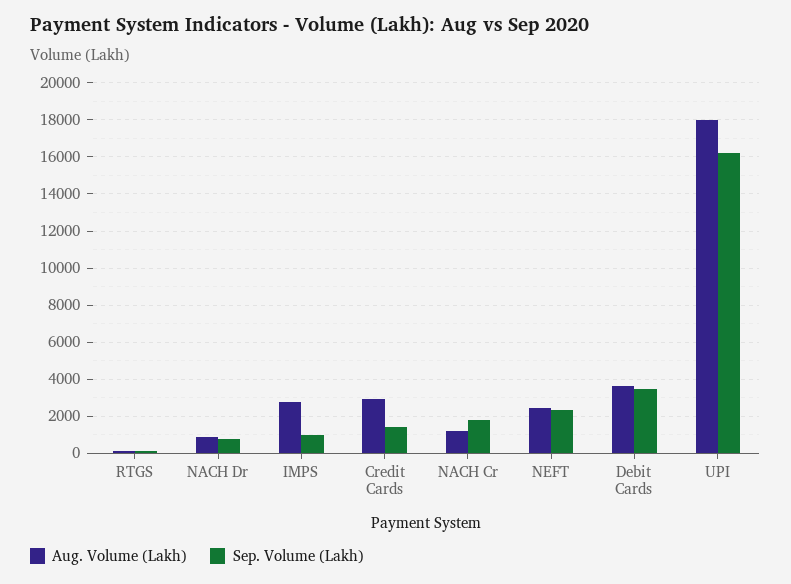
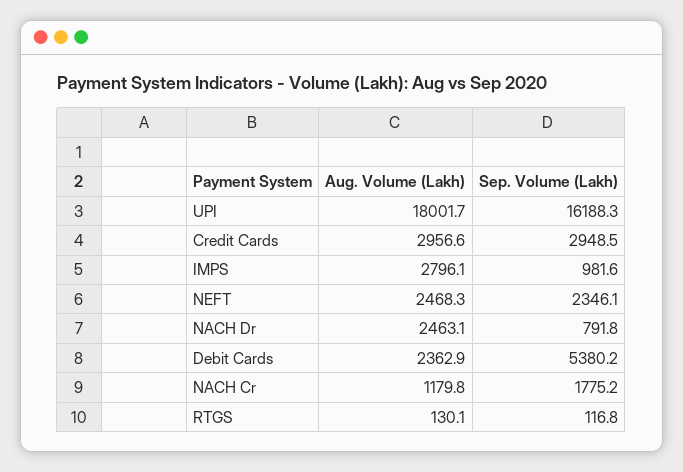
Aug. Volume (Lakh), NACH Dr: 1000 -> 2463.1
Sep. Volume (Lakh), Credit Cards: 1500 -> 2948.5
Aug. Volume (Lakh), Debit Cards: 3500 -> 2362.9
Sep. Volume (Lakh), Debit Cards: 3500 -> 5380.2

